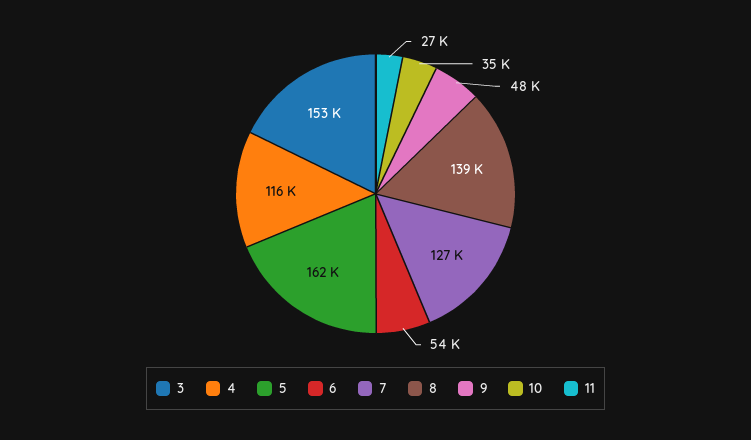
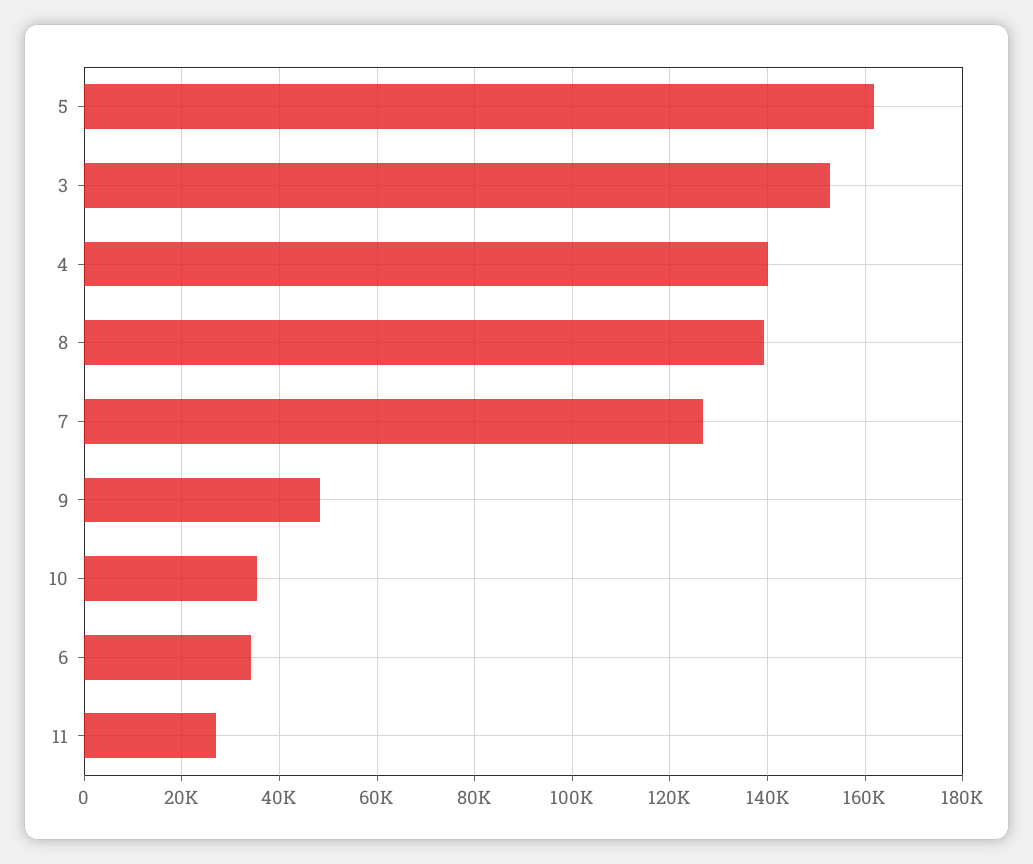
4: 116000 -> 140000
6: 54000 -> 34000

